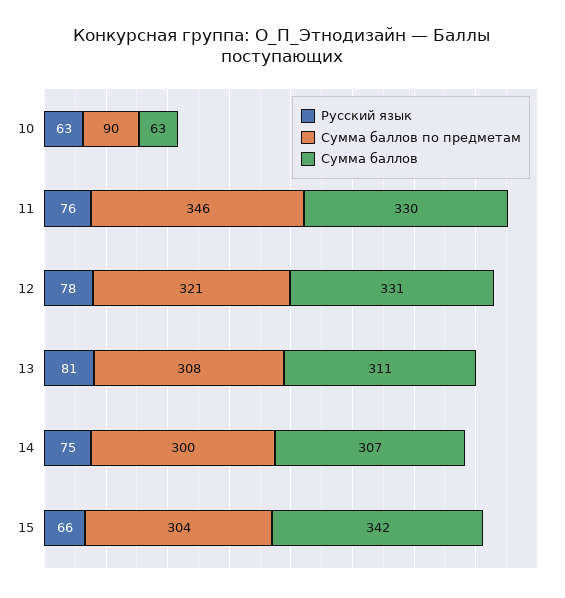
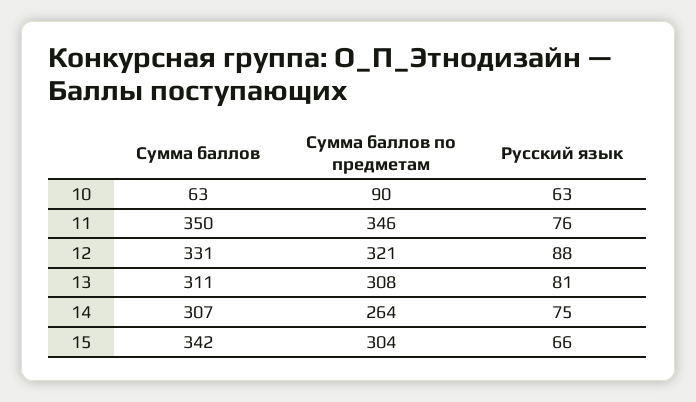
Сумма баллов, 11: 330 -> 350
Русский язык, 12: 78 -> 88
Сумма баллов по предметам, 14: 300 -> 264

